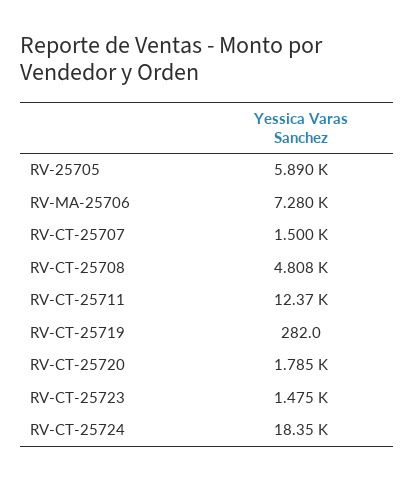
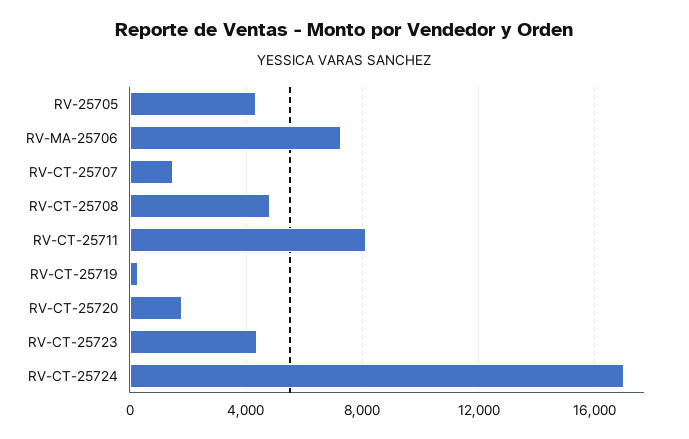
RV-25705: 5890 -> 4500
RV-CT-25711: 12370 -> 8000
RV-CT-25723: 1475 -> 4500
RV-CT-25724: 18350 -> 17000

